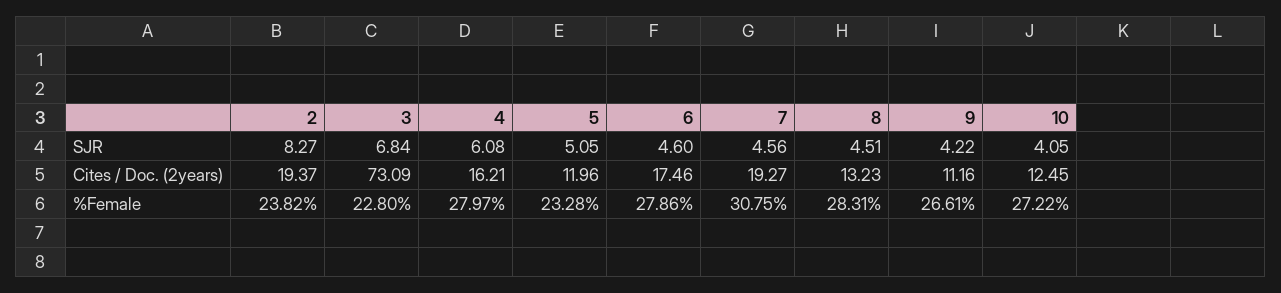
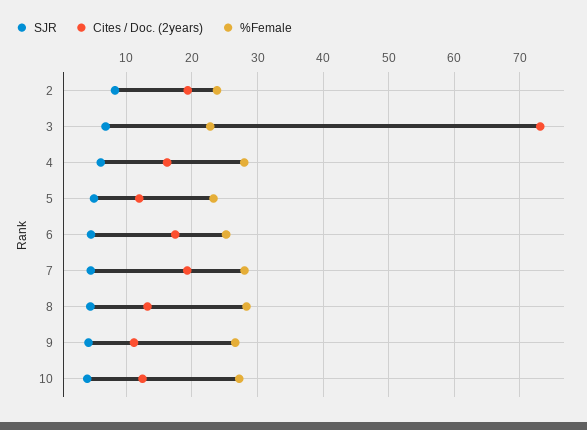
%Female, 6: 27.86 -> 25
%Female, 7: 30.75 -> 28

